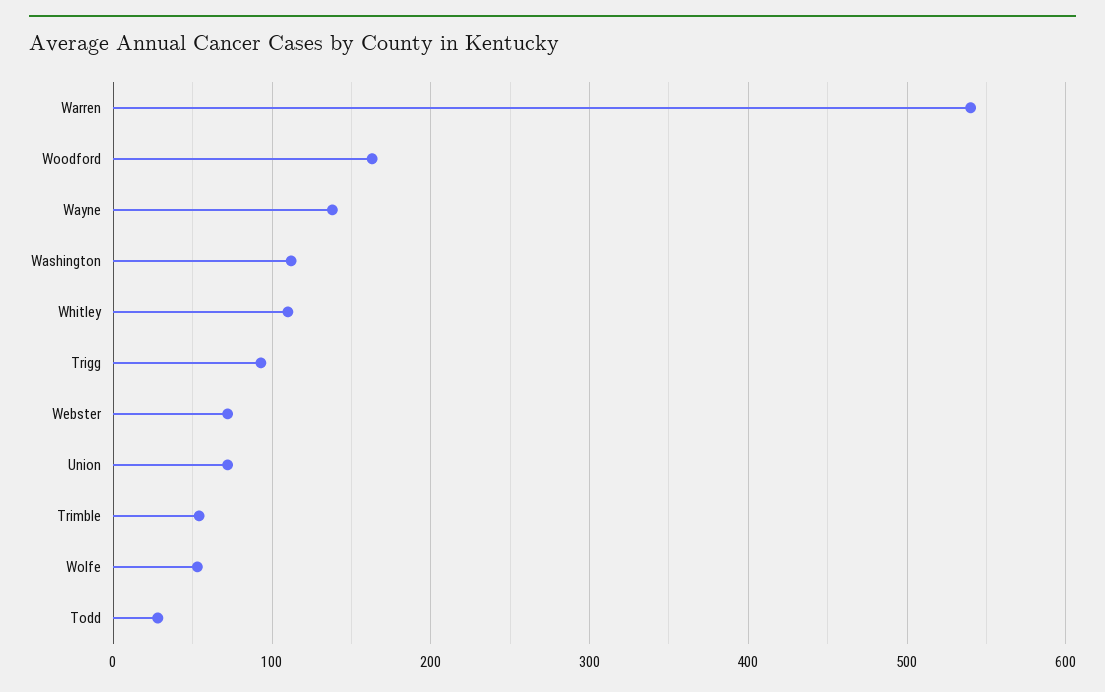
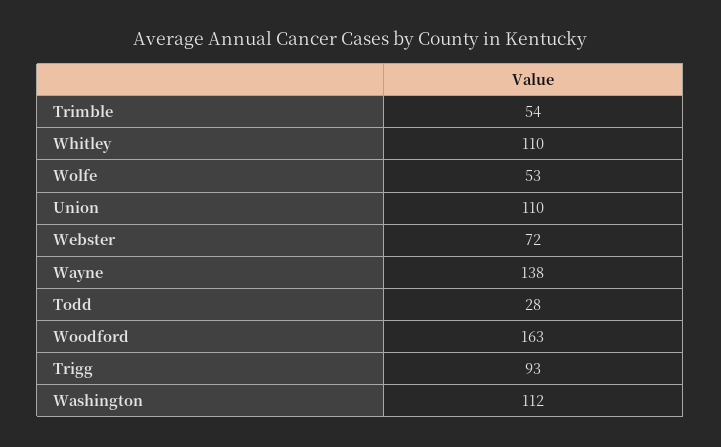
Warren: 540 -> none
Union: 70 -> 110

